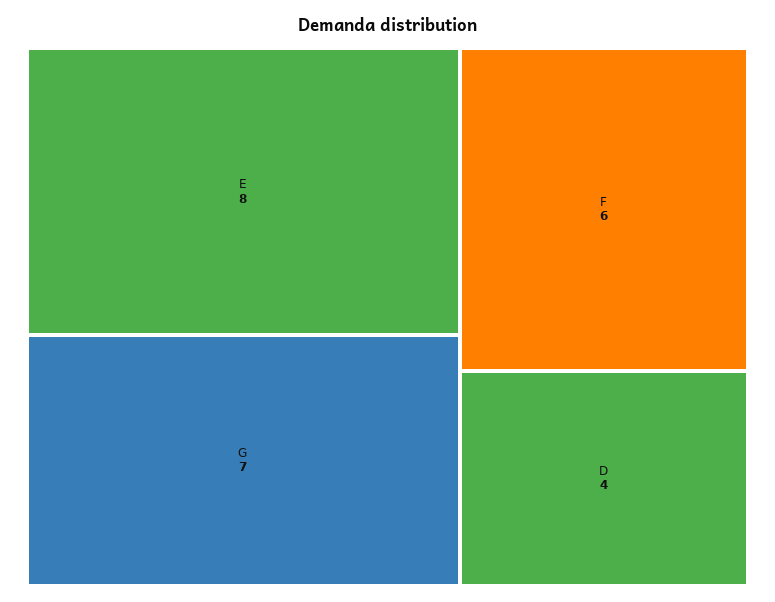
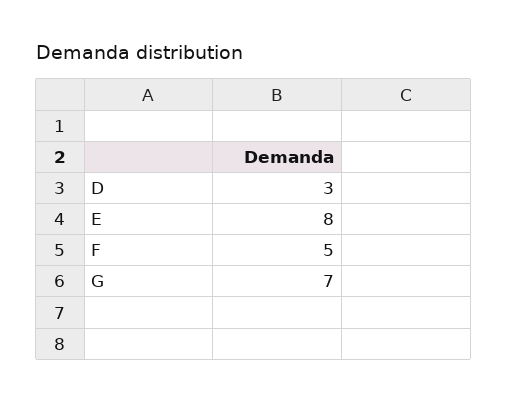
F: 6 -> 5
D: 4 -> 3

